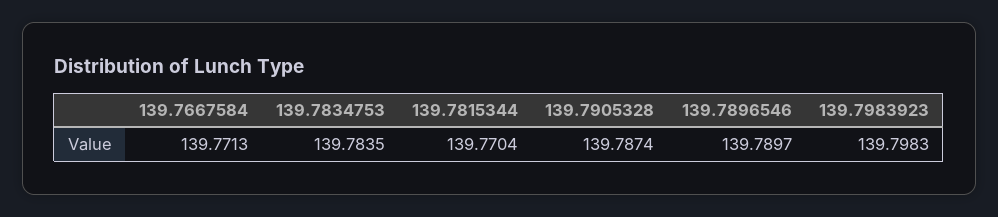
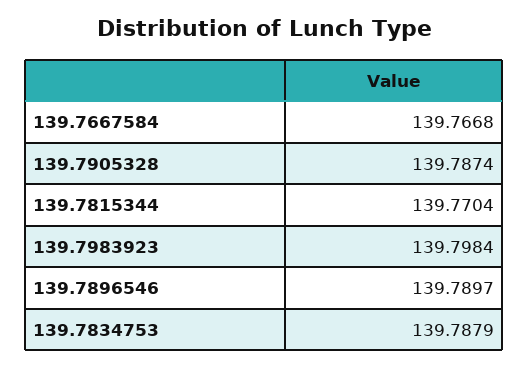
139.7667584: 139.7713 -> 139.7668
139.7834753: 139.7835 -> 139.7879
139.7983923: 139.7983 -> 139.7984

